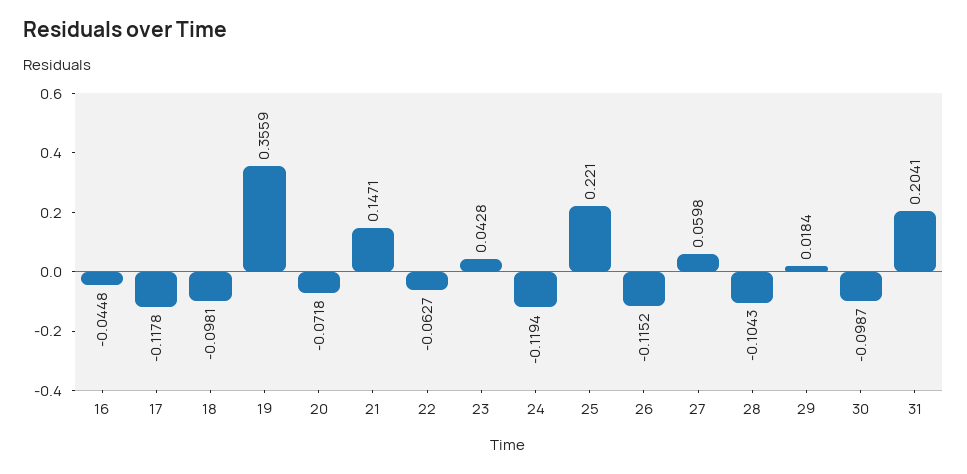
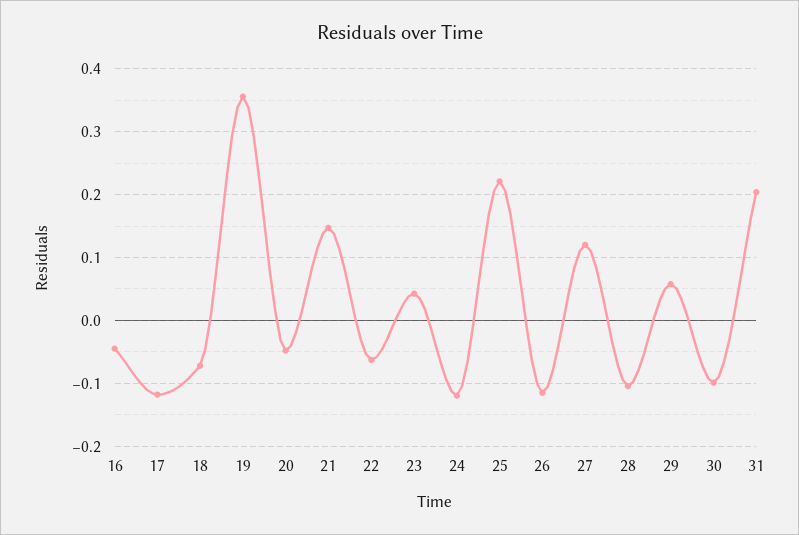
18: -0.0981 -> -0.07
20: -0.0718 -> -0.05
27: 0.0598 -> 0.12
29: 0.0184 -> 0.06

